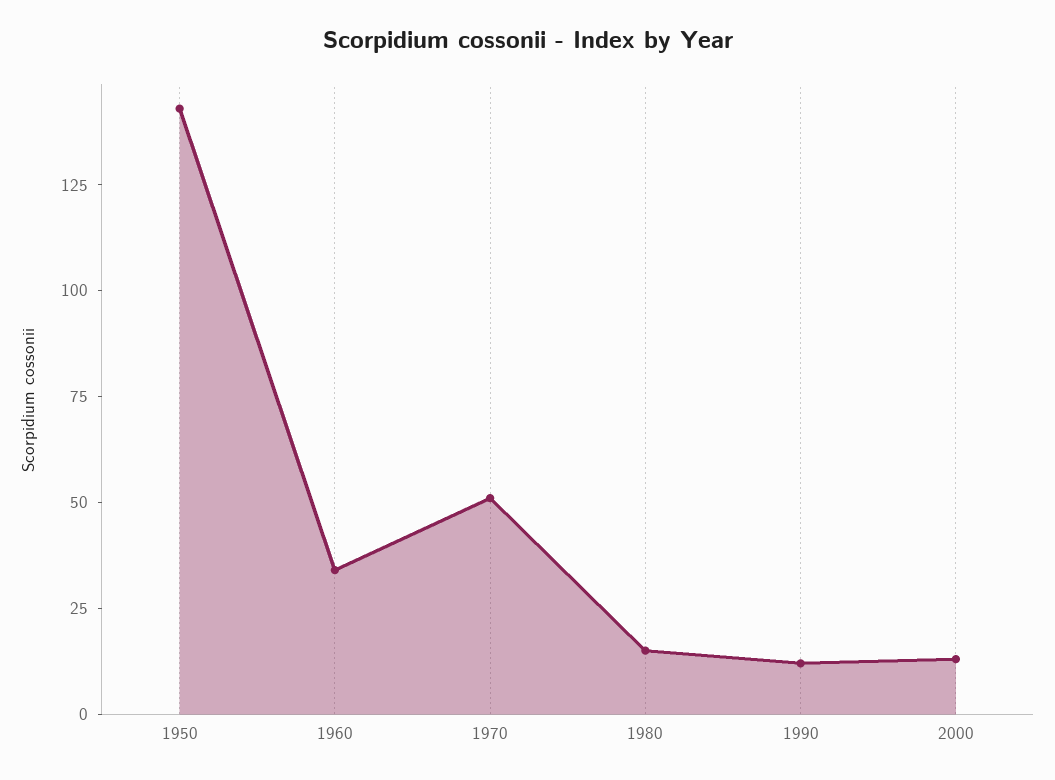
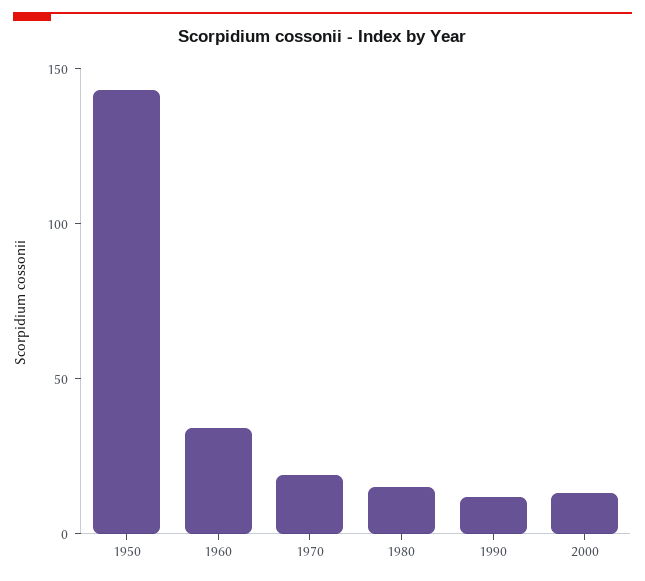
1970: 50 -> 20

